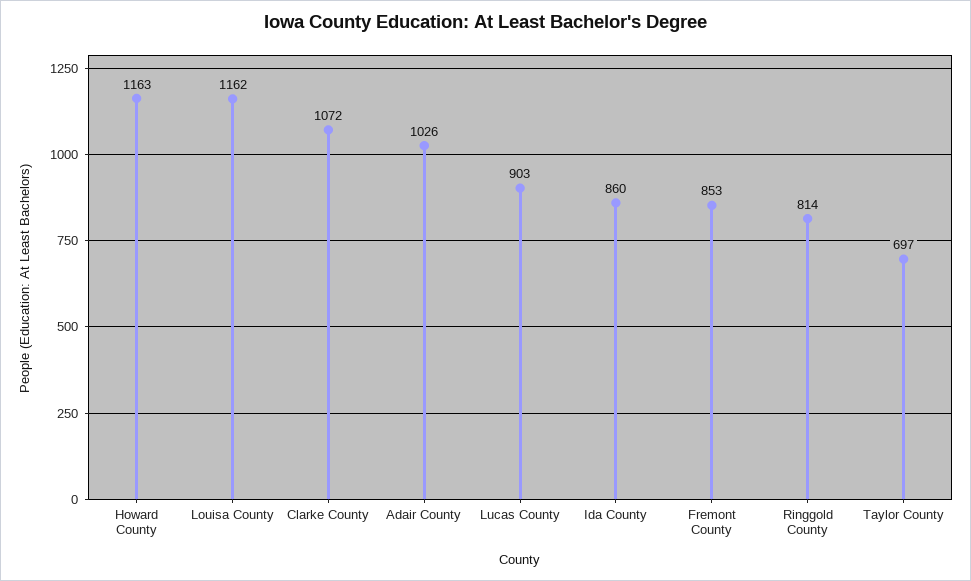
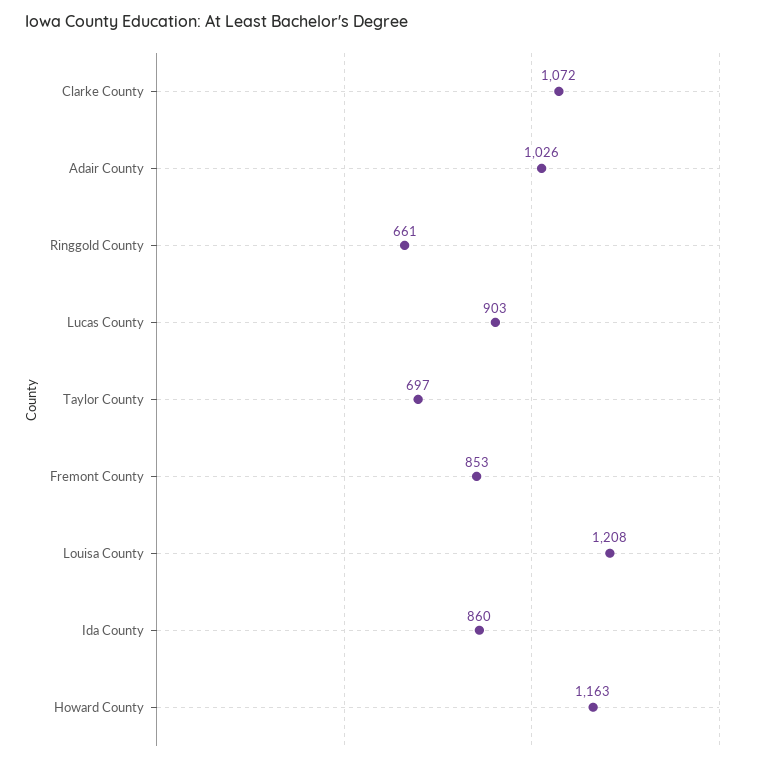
Louisa County: 1162 -> 1208
Ringgold County: 814 -> 661

